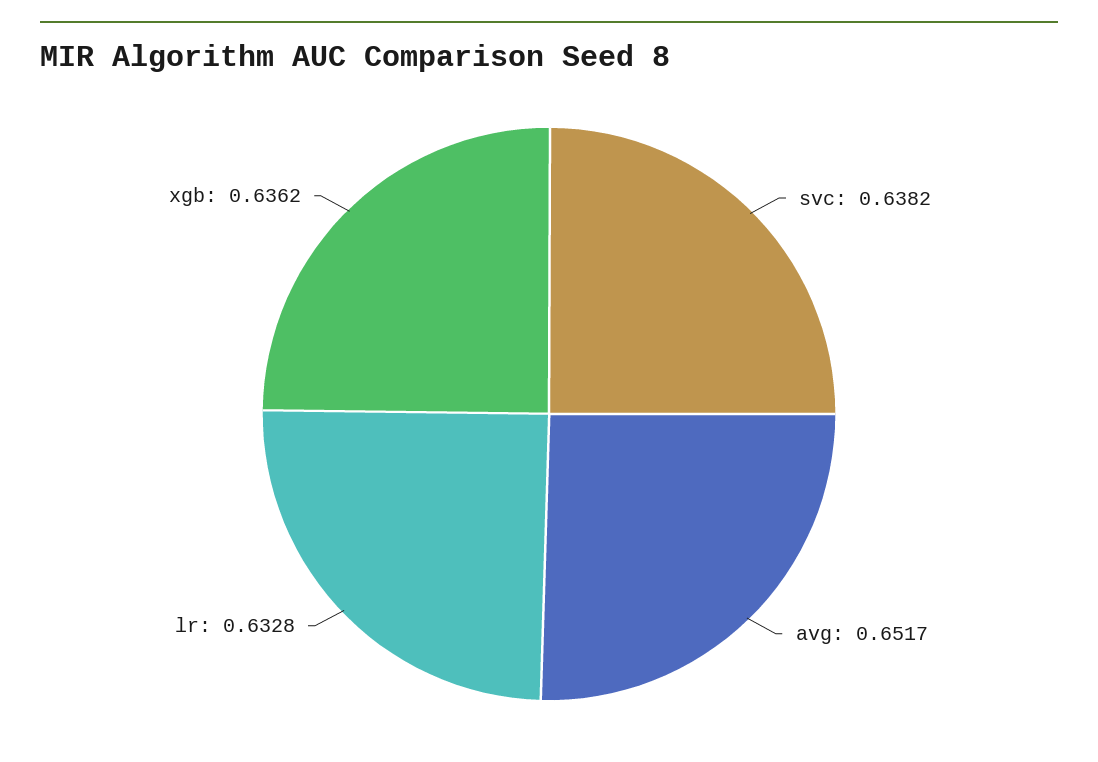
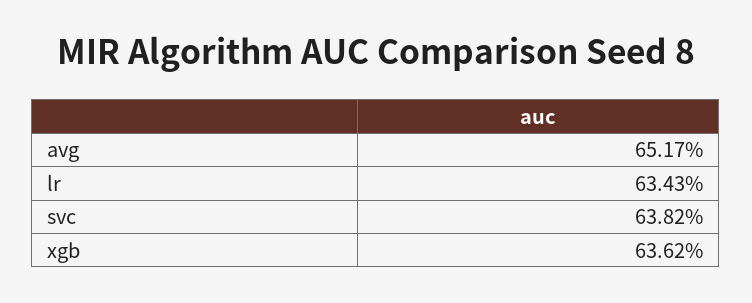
lr: 0.6328 -> 0.6343

